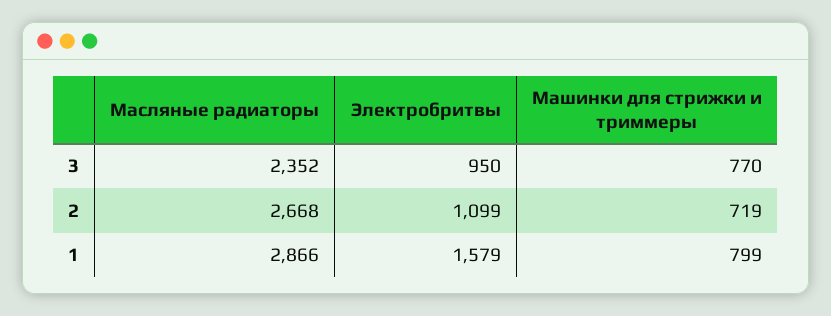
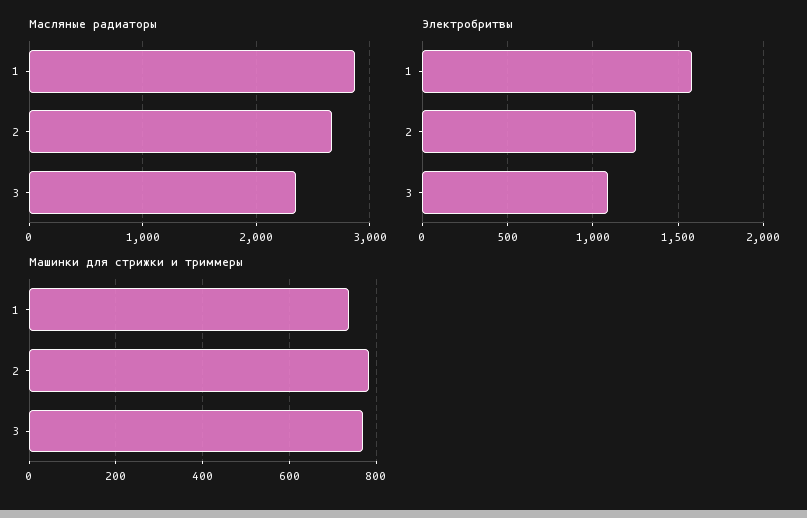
Электробритвы, 3: 950 -> 1100
Электробритвы, 2: 1099 -> 1250
Машинки для стрижки и триммеры, 2: 719 -> 780
Машинки для стрижки и триммеры, 1: 799 -> 740

